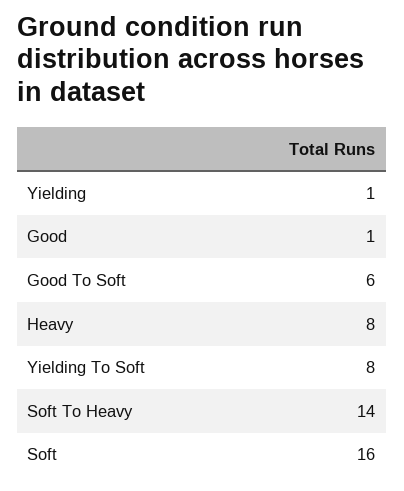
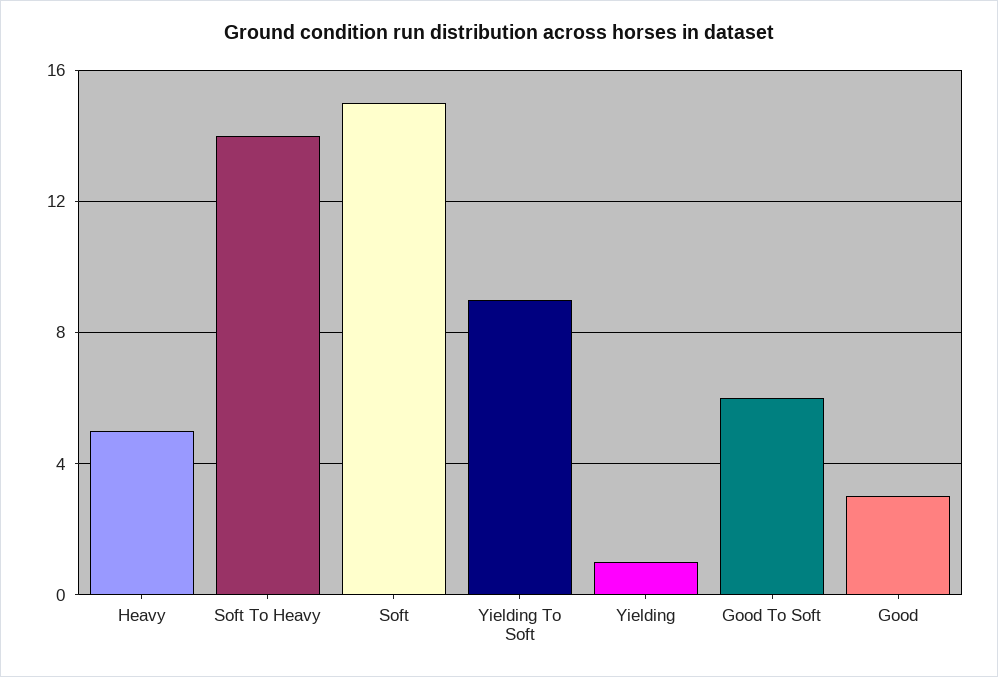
Good: 1 -> 3
Heavy: 8 -> 5
Yielding To Soft: 8 -> 9
Soft: 16 -> 15

